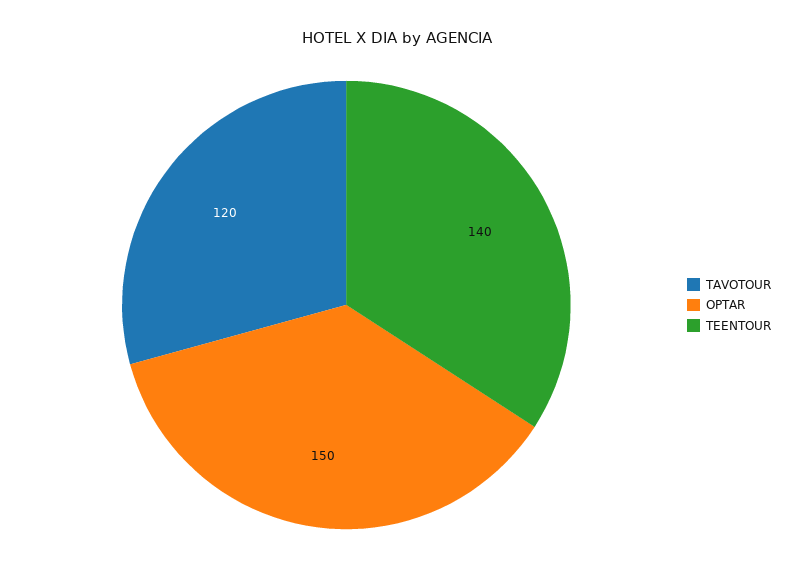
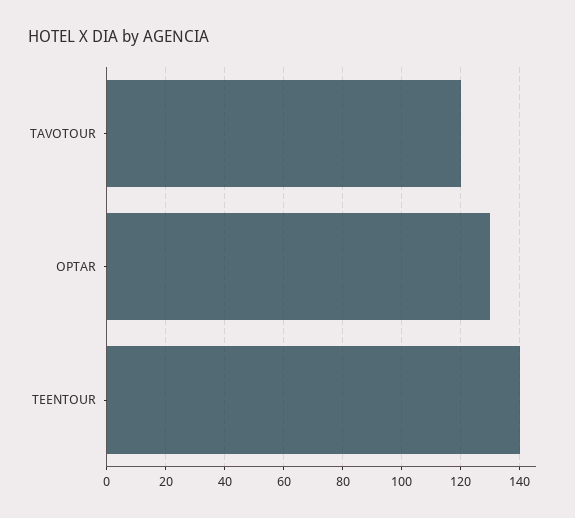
OPTAR: 150 -> 130

